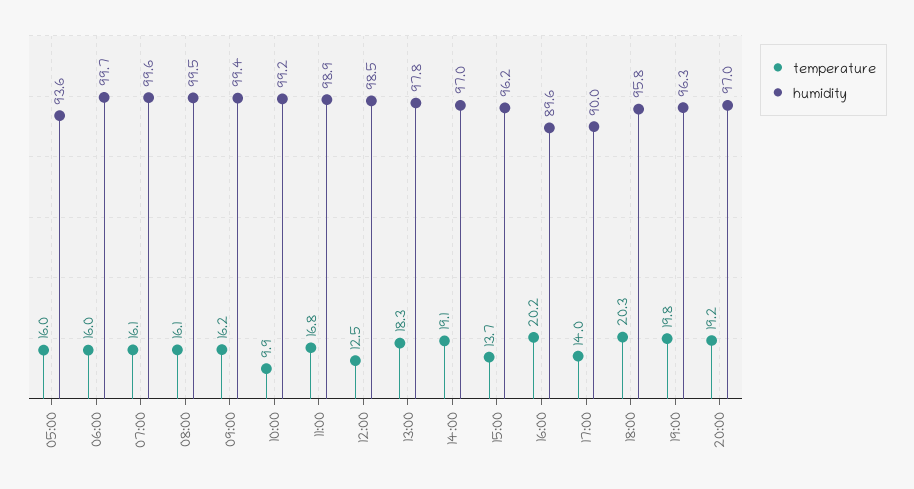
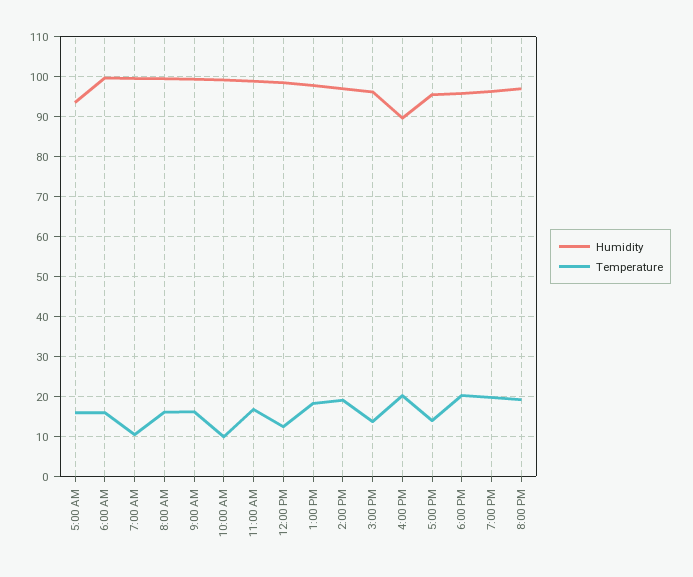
temperature, 07:00: 16.1 -> 10
humidity, 17:00: 90 -> 96

